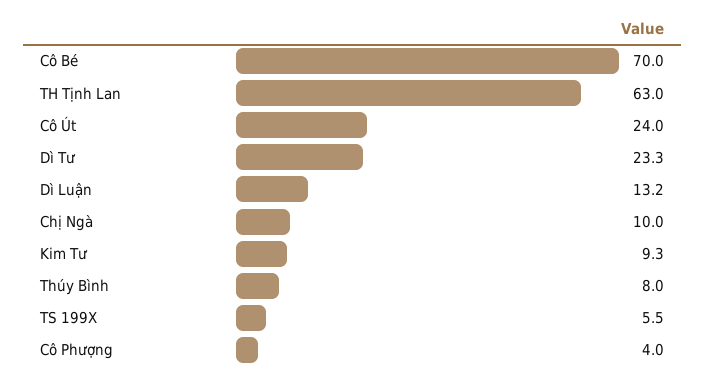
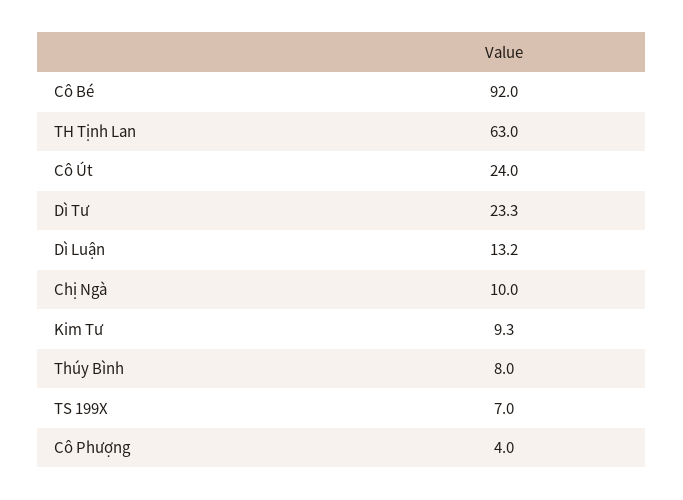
Cô Bé: 70 -> 92
TS 199X: 5.5 -> 7

